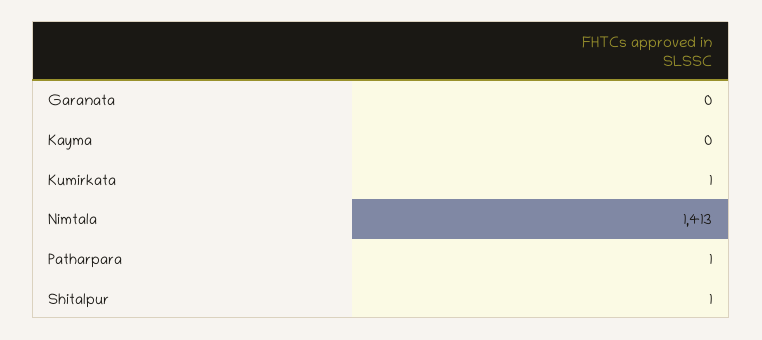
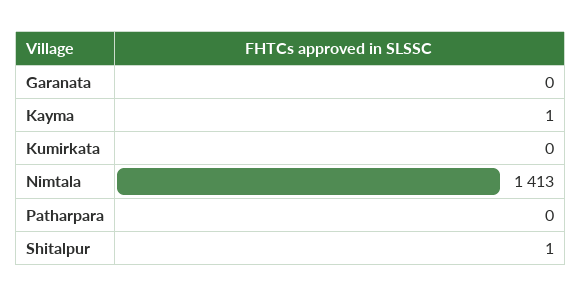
Kayma: 0 -> 1
Kumirkata: 1 -> 0
Patharpara: 1 -> 0

